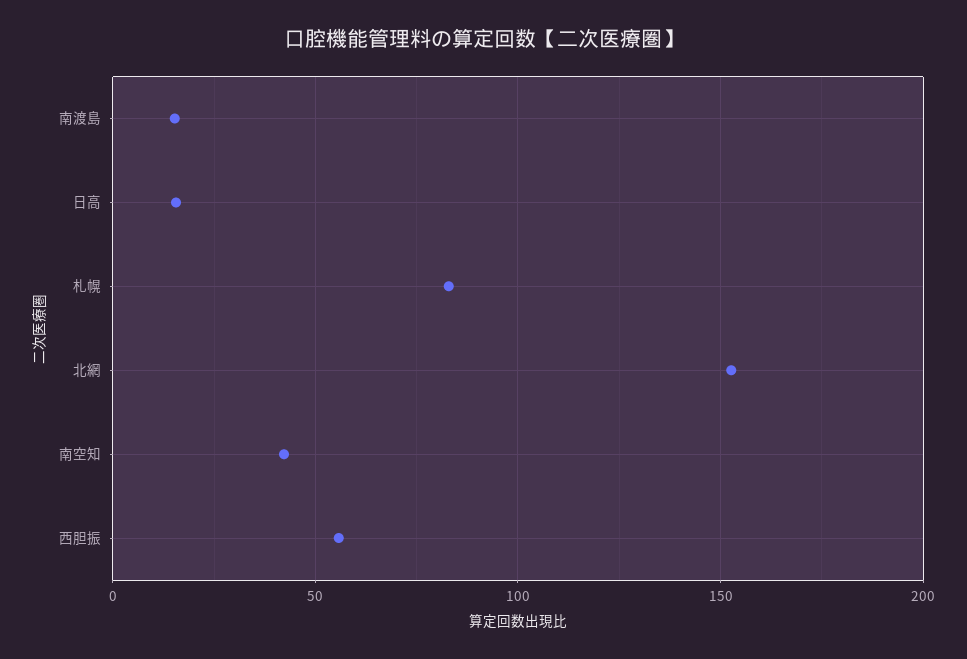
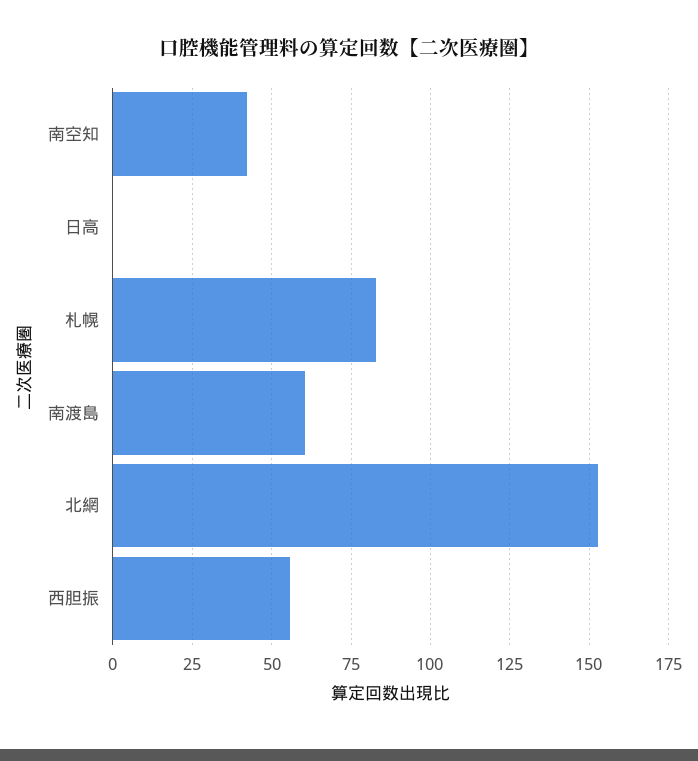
南渡島: 15 -> 60
日高: 15 -> 0

